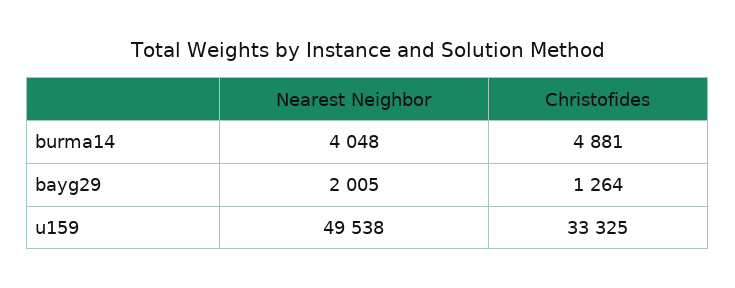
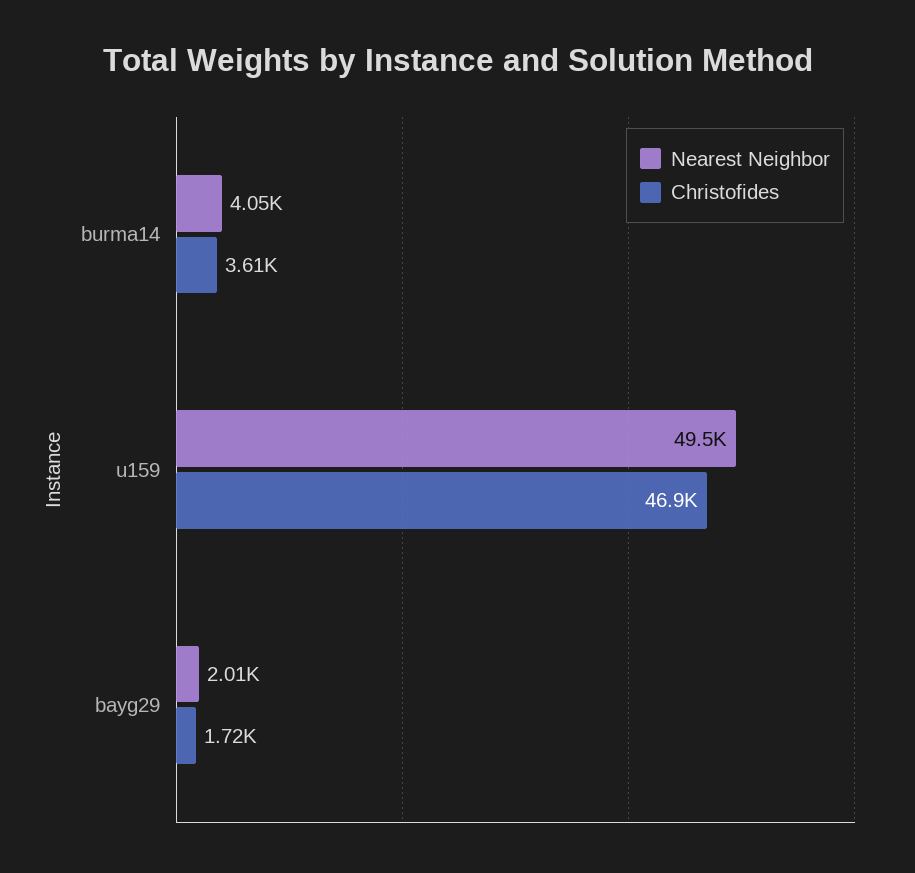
Christofides, burma14: 4881 -> 3610
Christofides, bayg29: 1264 -> 1720
Christofides, u159: 33325 -> 46900

